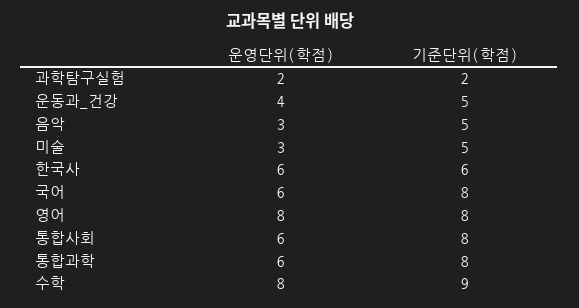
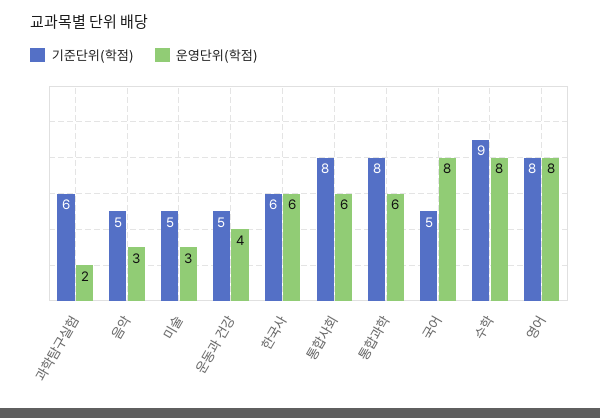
기준단위(학점), 과학탐구실험: 2 -> 6
운영단위(학점), 국어: 6 -> 8
기준단위(학점), 국어: 8 -> 5

